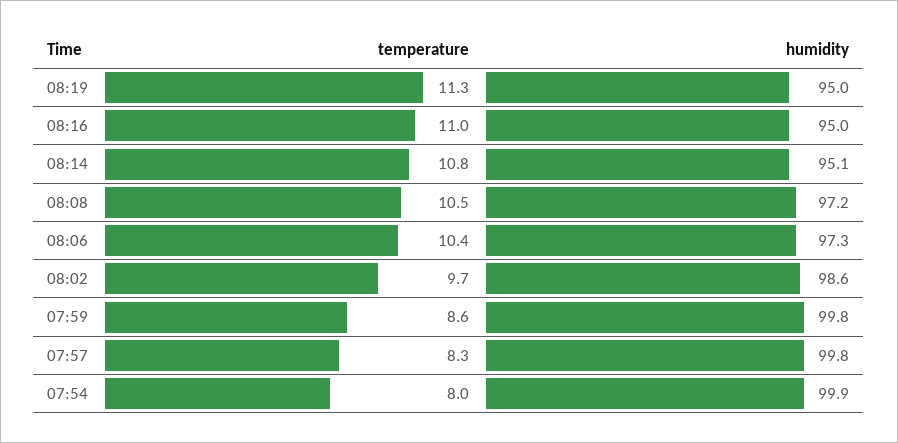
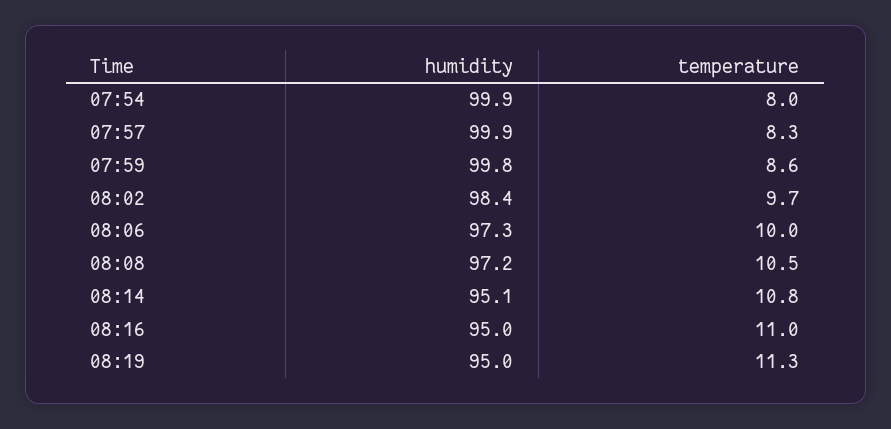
temperature, 08:06: 10.4 -> 10
humidity, 08:02: 98.6 -> 98.4
humidity, 07:57: 99.8 -> 99.9

